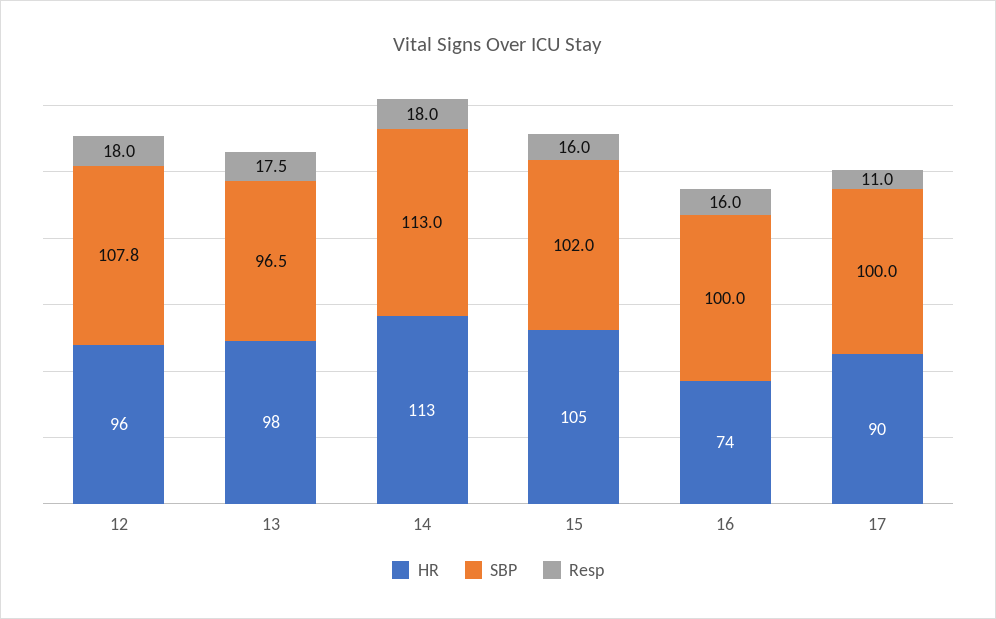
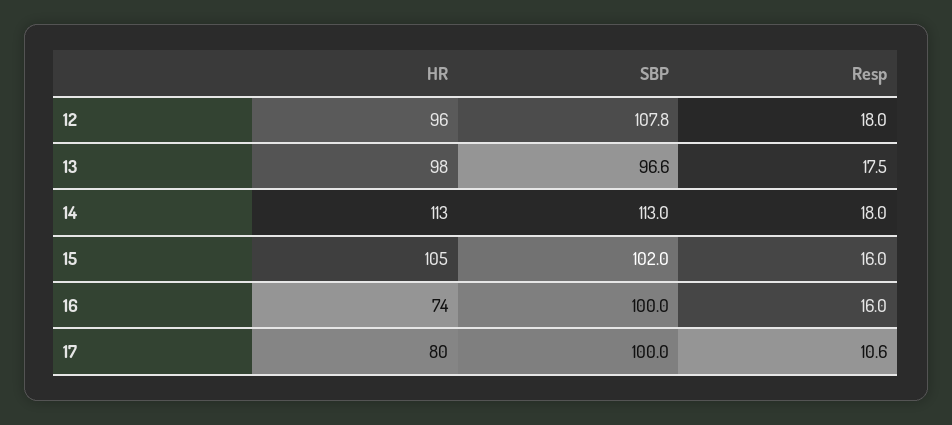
SBP, 13: 96.5 -> 96.6
HR, 17: 90 -> 80
Resp, 17: 11 -> 10.6

